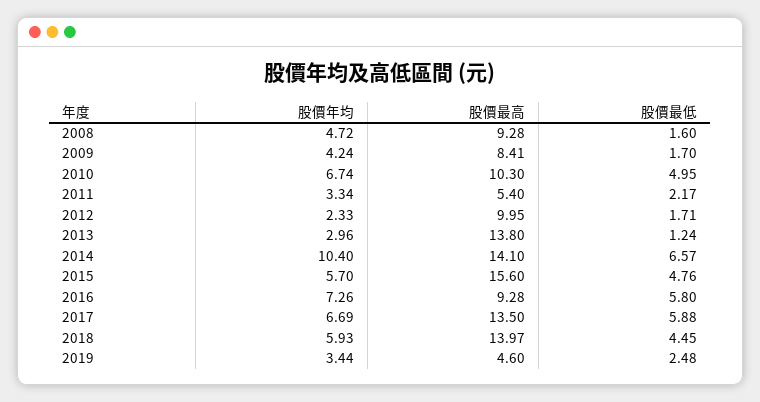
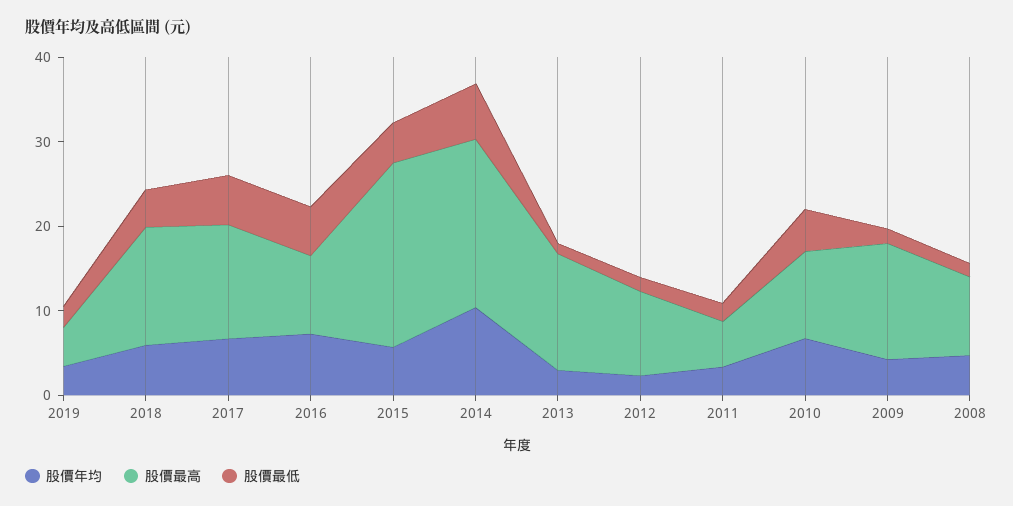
股價最高, 2009: 8.41 -> 14
股價最高, 2014: 14.1 -> 20
股價最高, 2015: 15.6 -> 22

